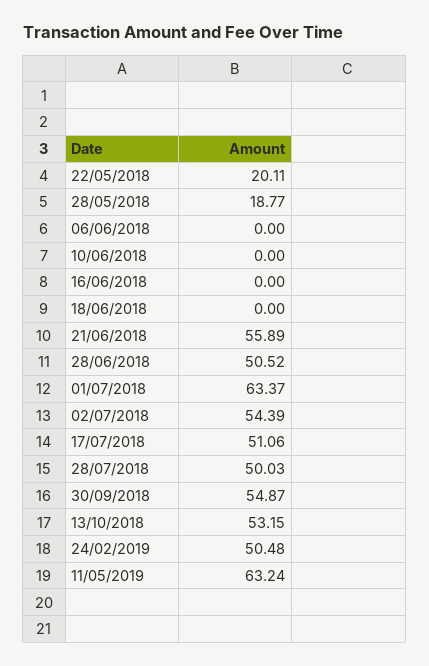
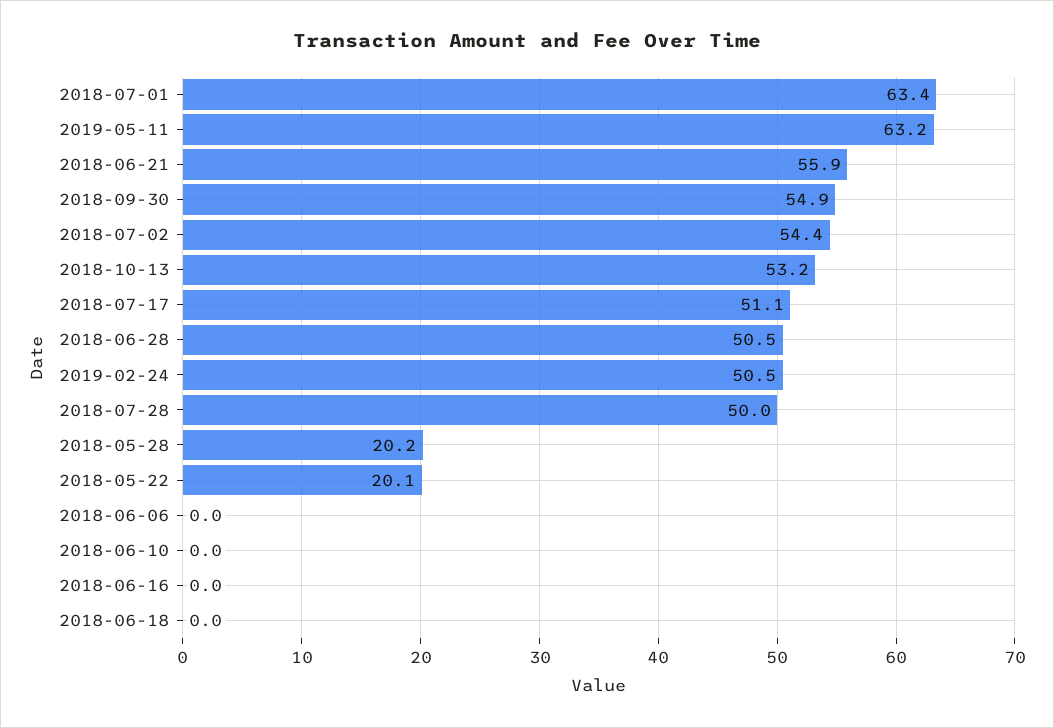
28/05/2018: 18.77 -> 20.2

